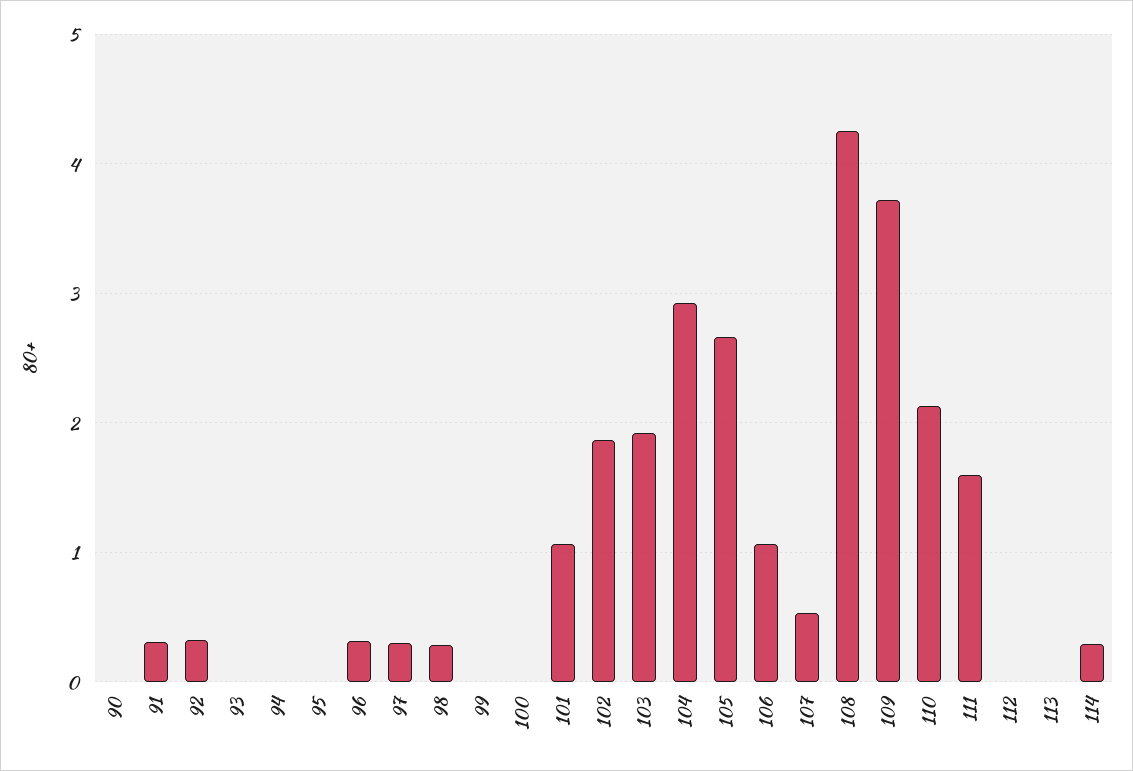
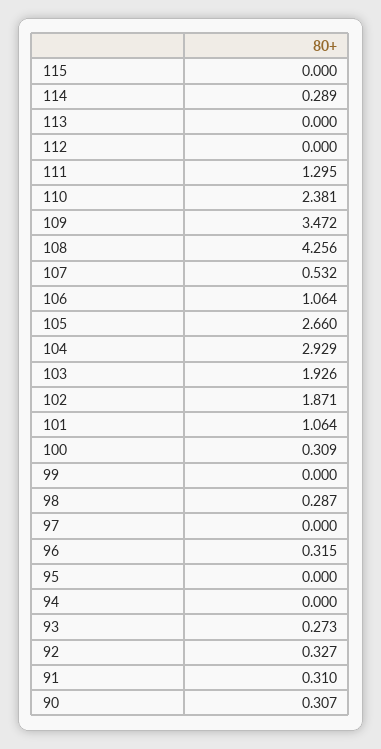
90: 0 -> 0.307
93: 0 -> 0.273
97: 0.3 -> 0
100: 0 -> 0.309
109: 3.7 -> 3.472
110: 2.1 -> 2.381
111: 1.6 -> 1.295
115: none -> 0

